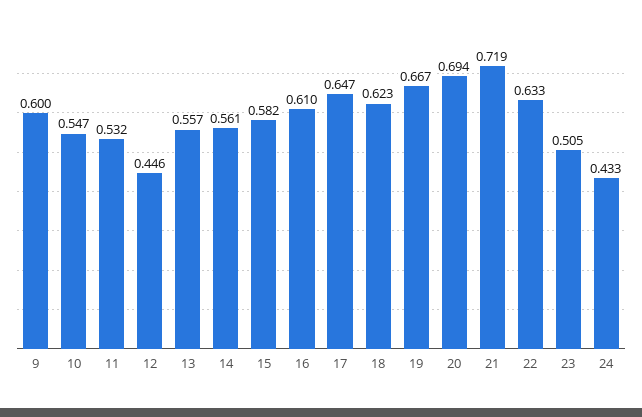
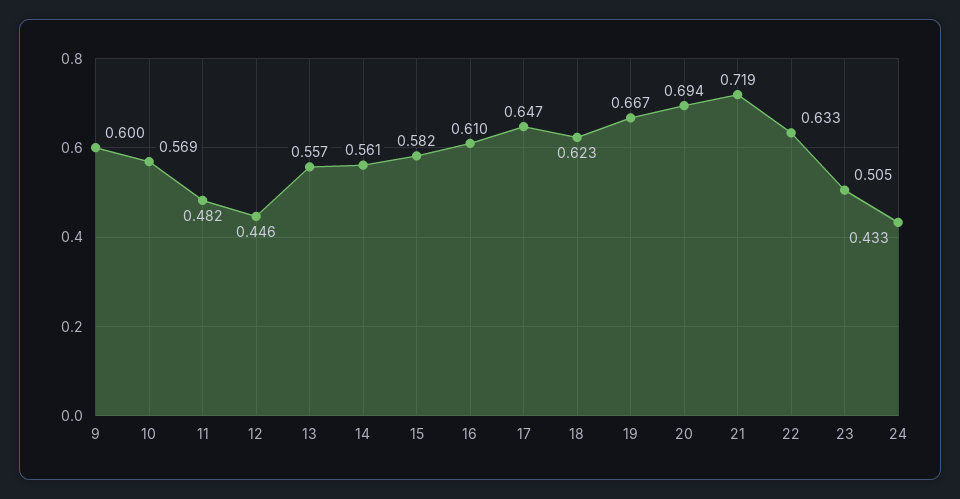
10: 0.547 -> 0.569
11: 0.532 -> 0.482

